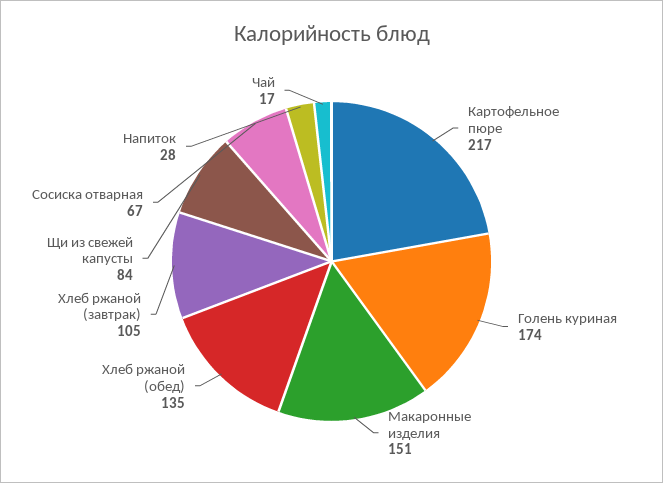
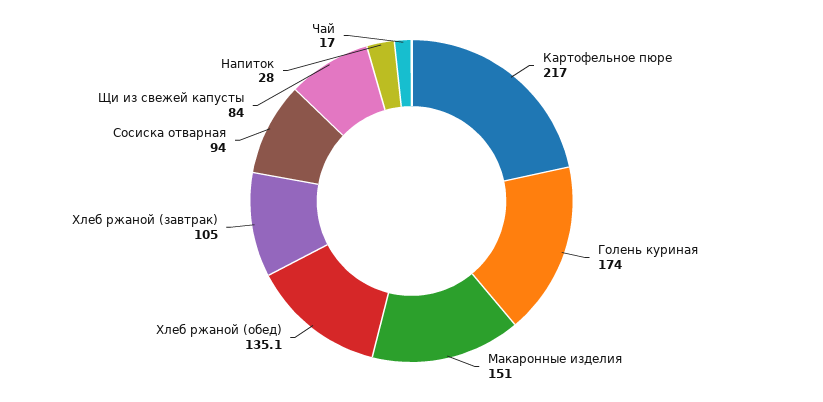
Сосиска отварная: 67 -> 94

